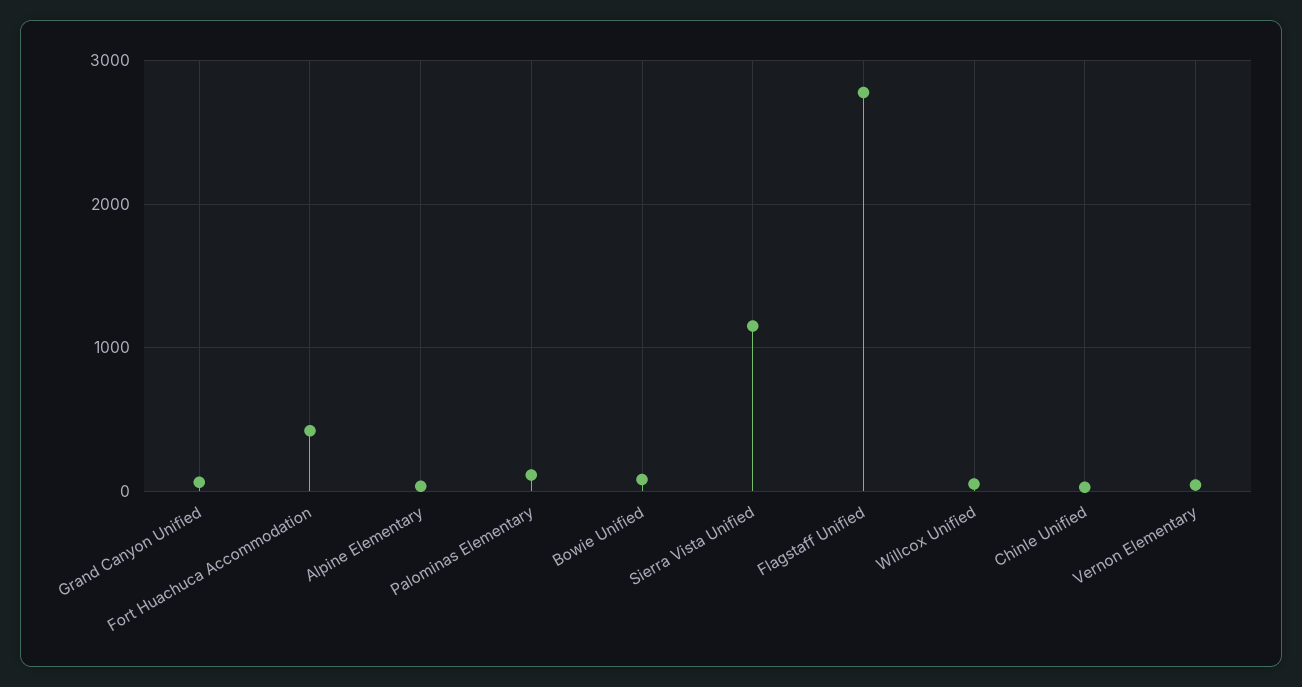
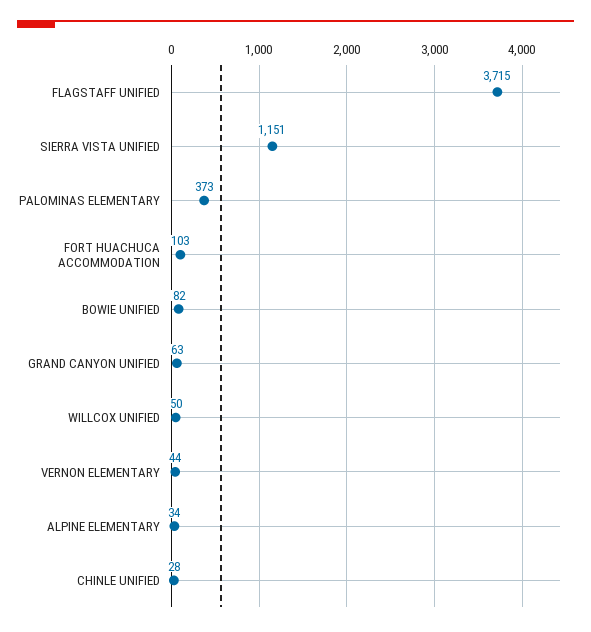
Fort Huachuca Accommodation: 400 -> 103
Palominas Elementary: 100 -> 373
Flagstaff Unified: 2800 -> 3715

